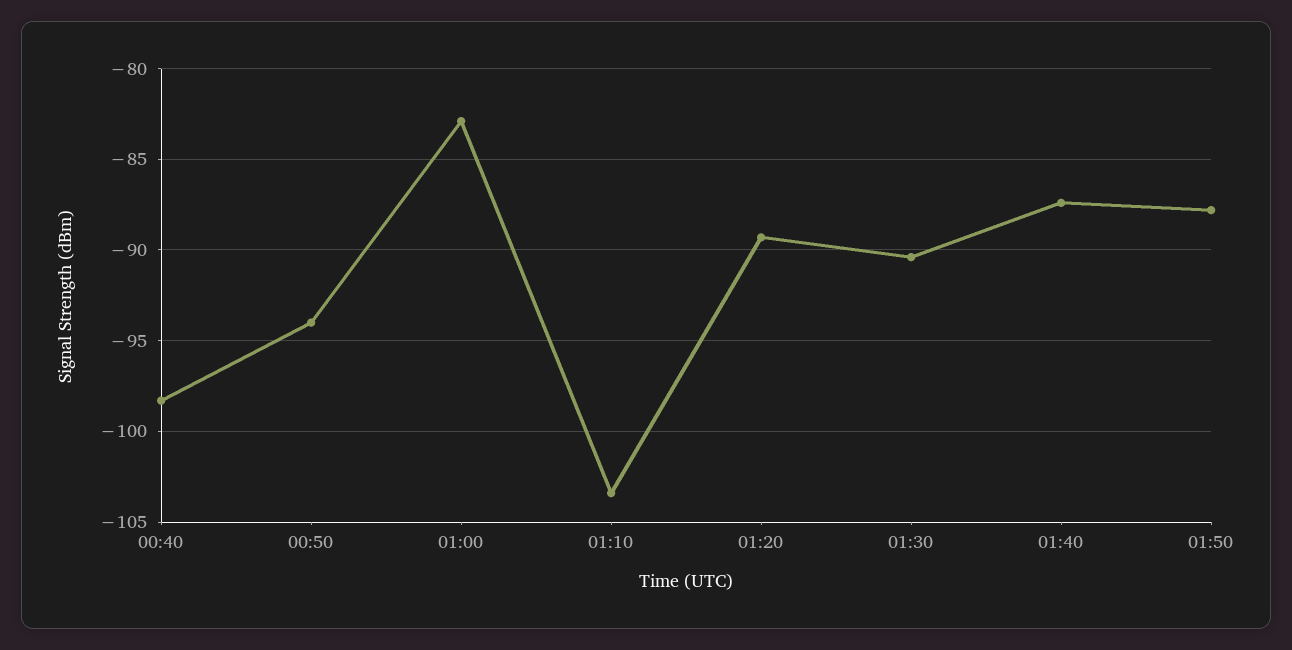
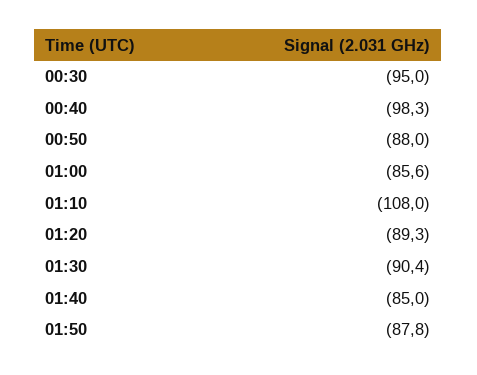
00:50: -94 -> -88
01:00: -83 -> -85.6
01:10: -103.5 -> -108
01:40: -87.5 -> -85
00:30: none -> -95

